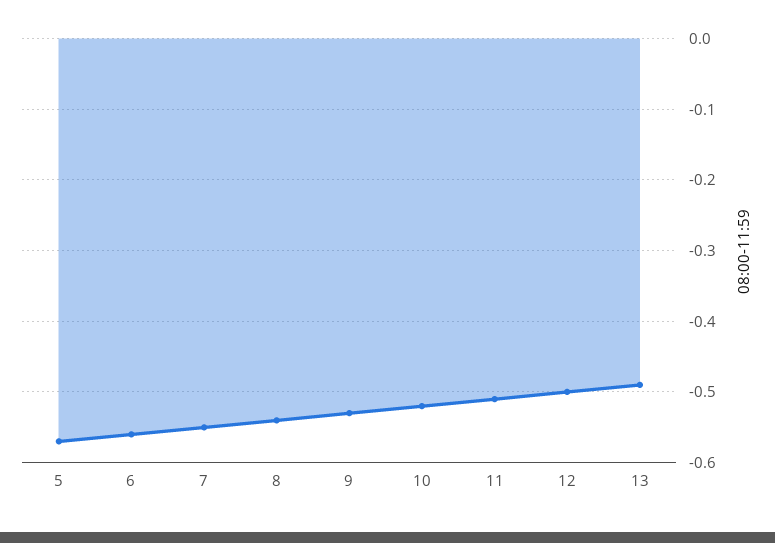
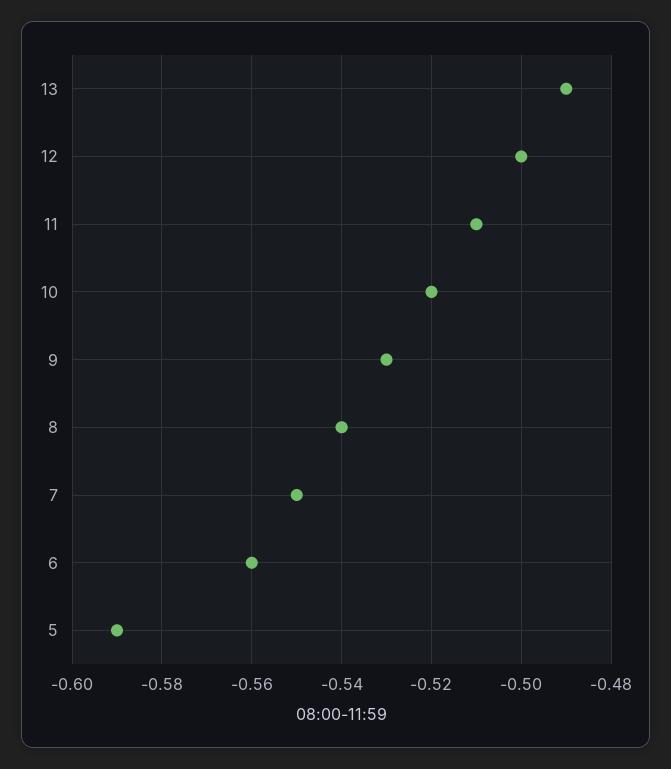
5: -0.57 -> -0.59

